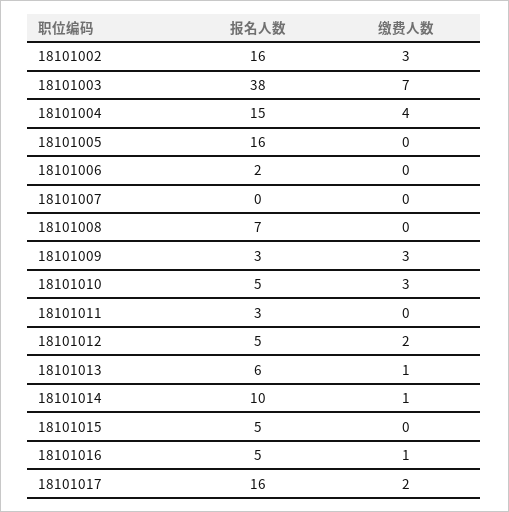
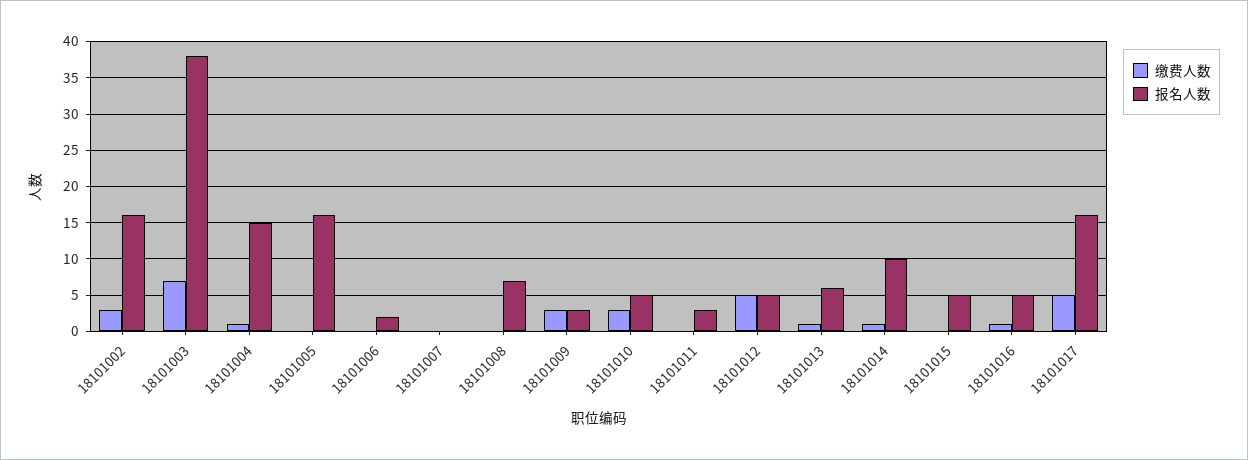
缴费人数, 18101004: 4 -> 1
缴费人数, 18101012: 2 -> 5
缴费人数, 18101017: 2 -> 5

